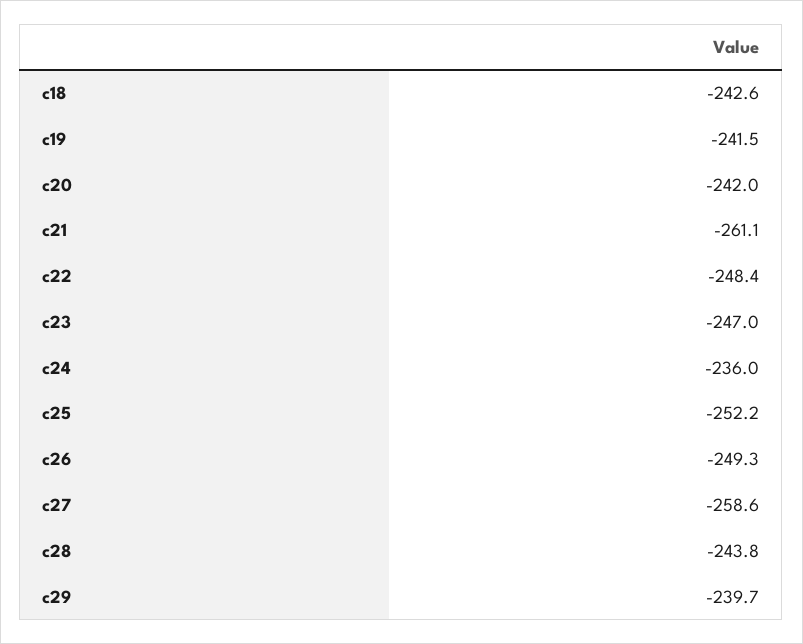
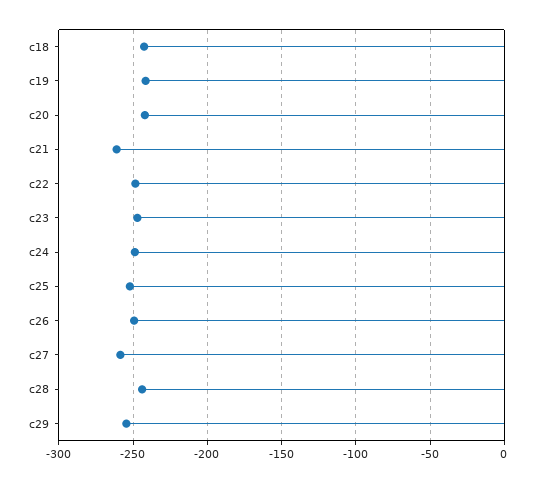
c24: -236 -> -250
c29: -239.7 -> -255

